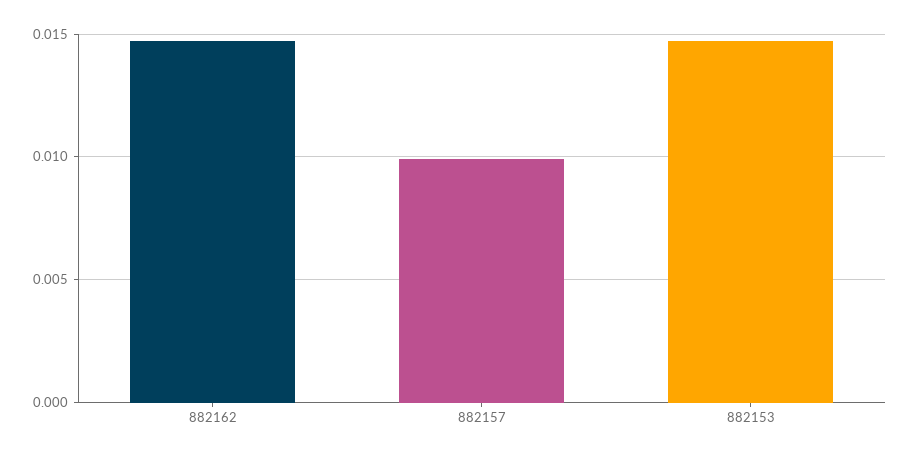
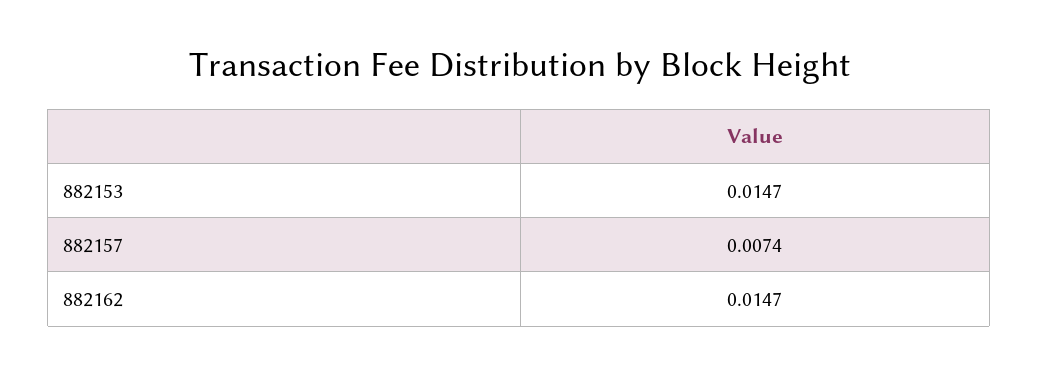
882157: 0.01 -> 0.0074

